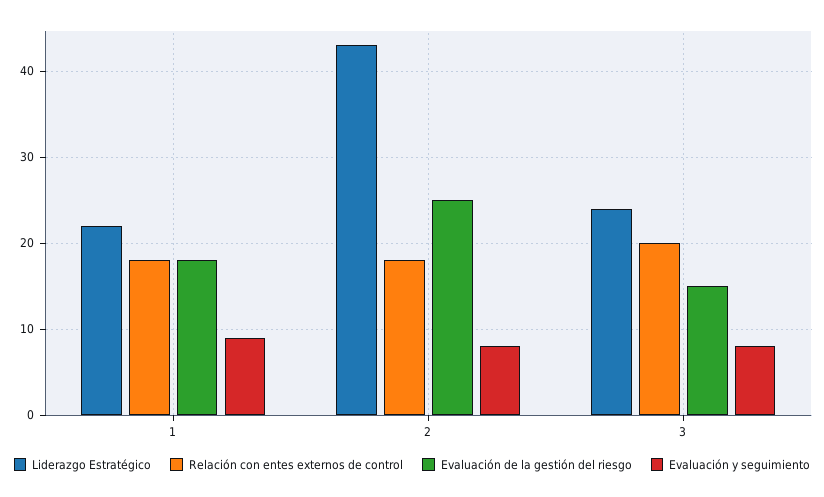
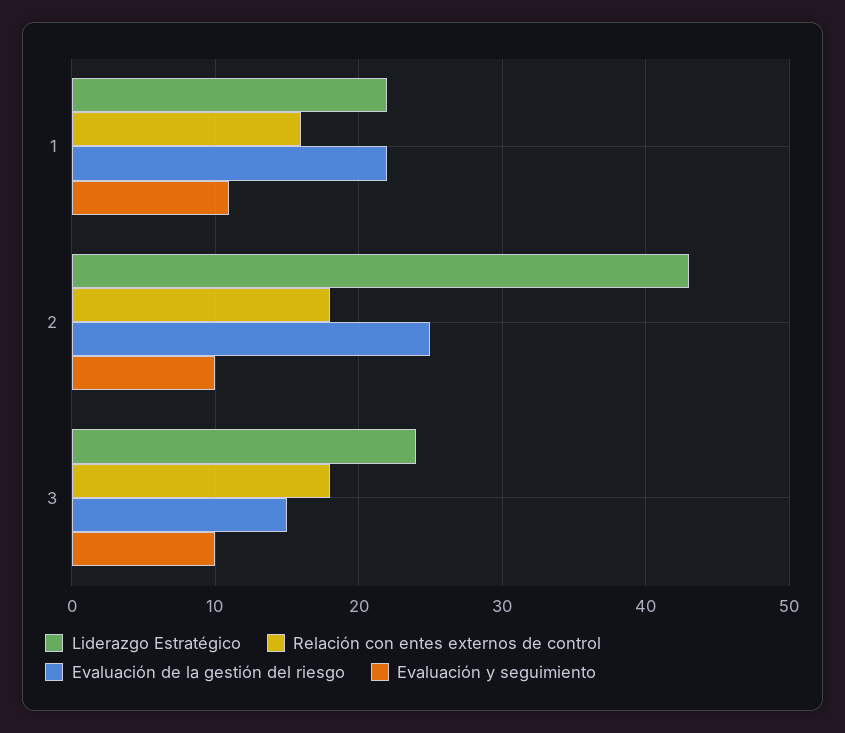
Relación con entes externos de control, 1: 18 -> 16
Evaluación de la gestión del riesgo, 1: 18 -> 22
Evaluación y seguimiento, 1: 9 -> 11
Evaluación y seguimiento, 2: 8 -> 10
Relación con entes externos de control, 3: 20 -> 18
Evaluación y seguimiento, 3: 8 -> 10

